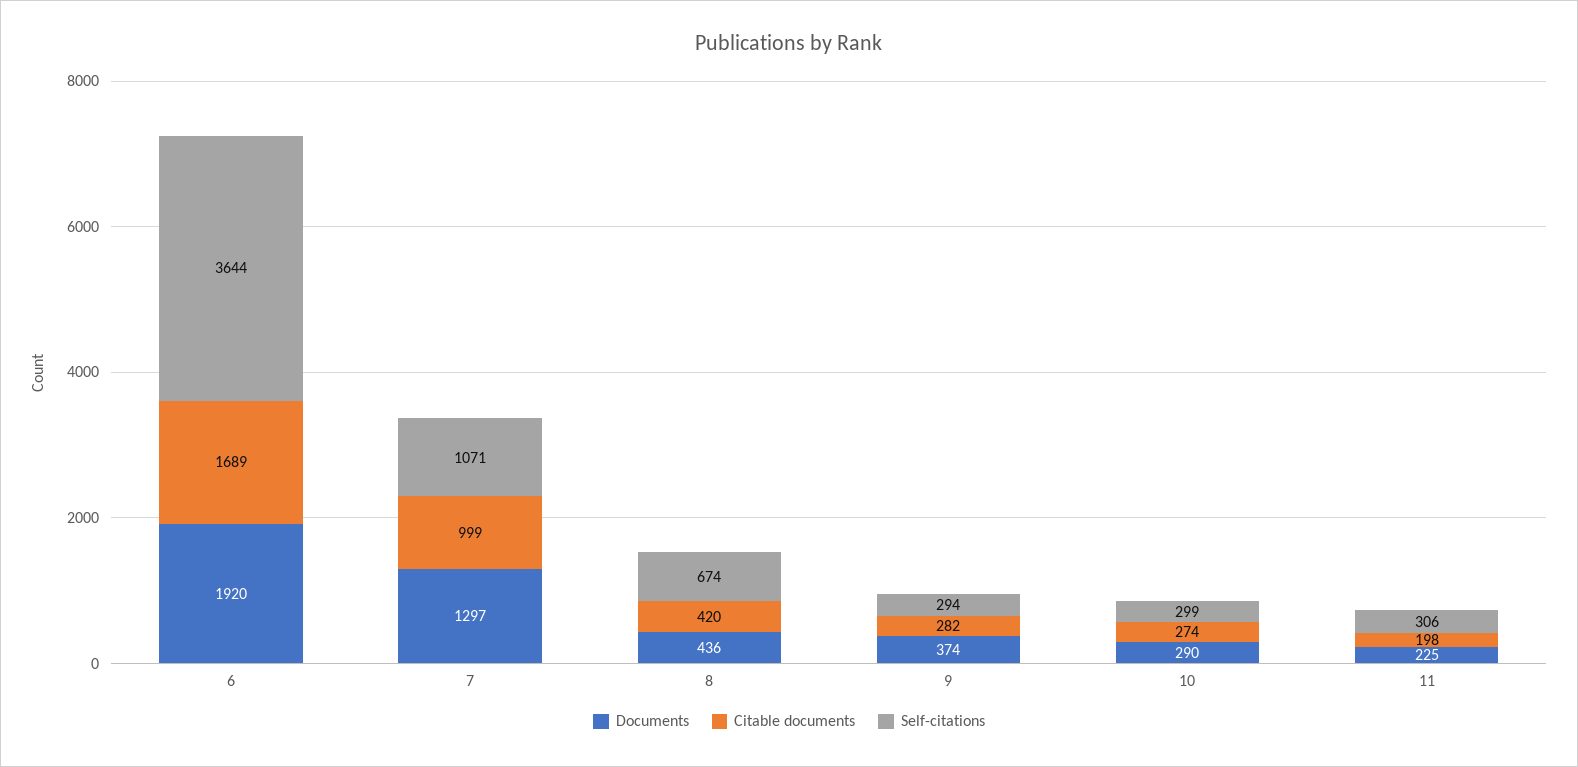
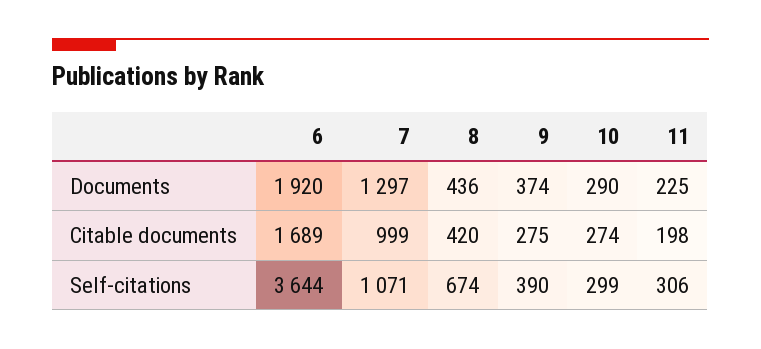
Citable documents, 9: 282 -> 275
Self-citations, 9: 294 -> 390

